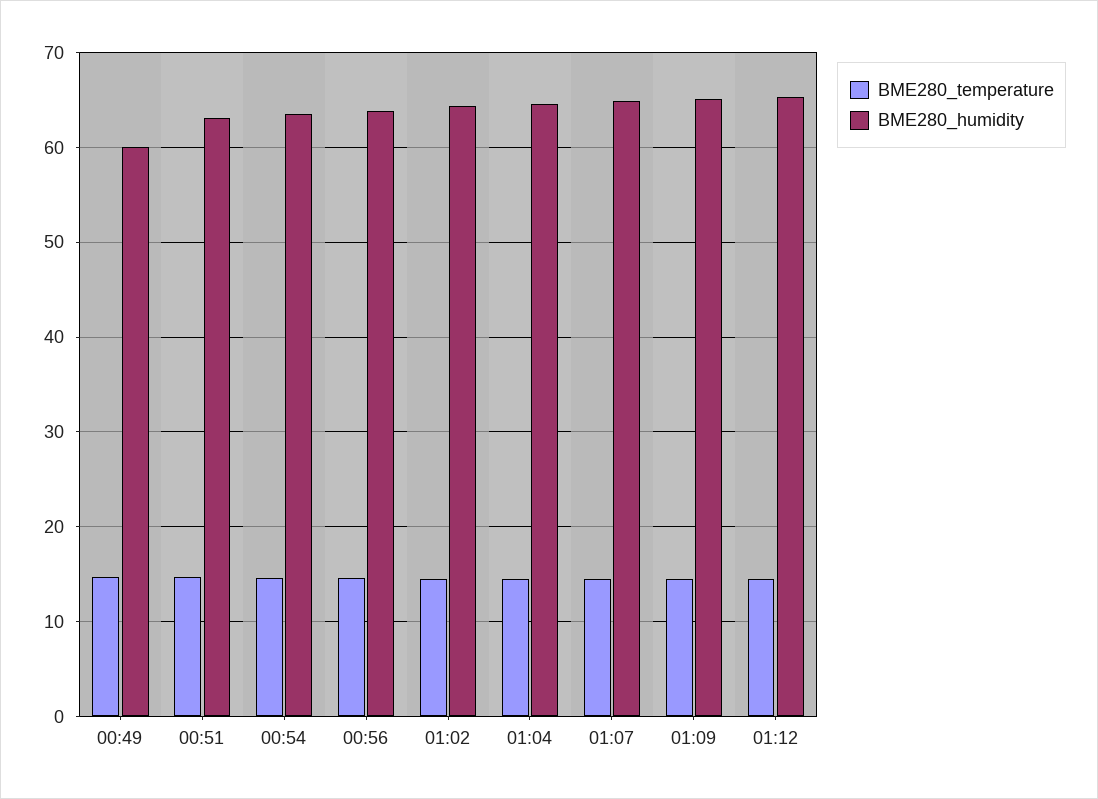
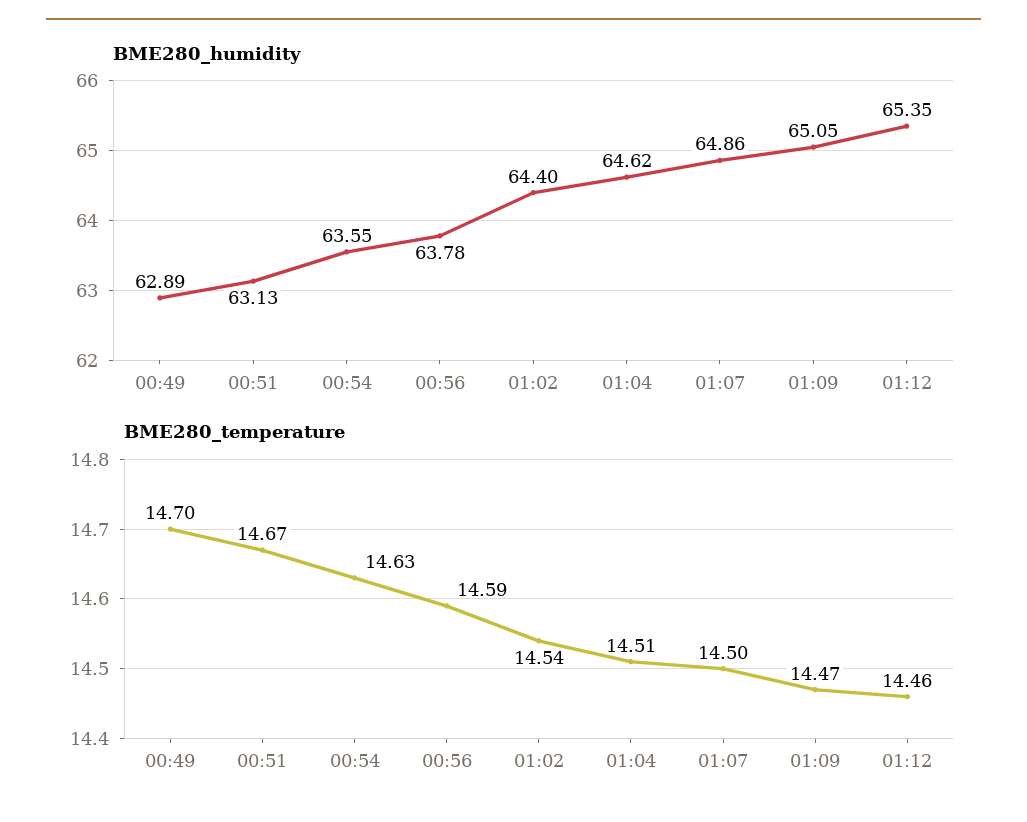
BME280_humidity, 00:49: 60 -> 62.89

